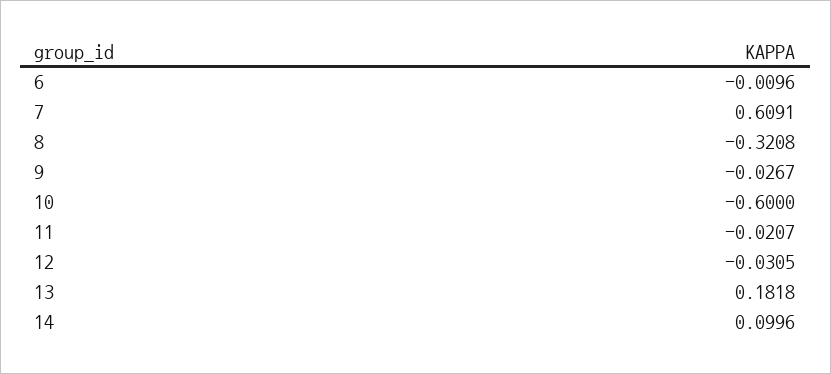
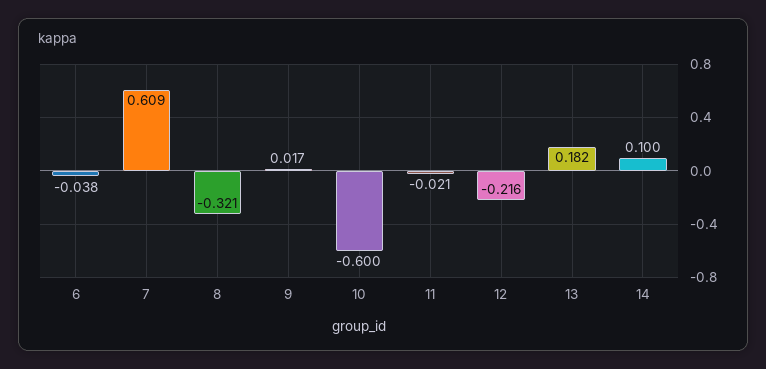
6: -0.0096 -> -0.038
9: -0.0267 -> 0.017
12: -0.0305 -> -0.216

